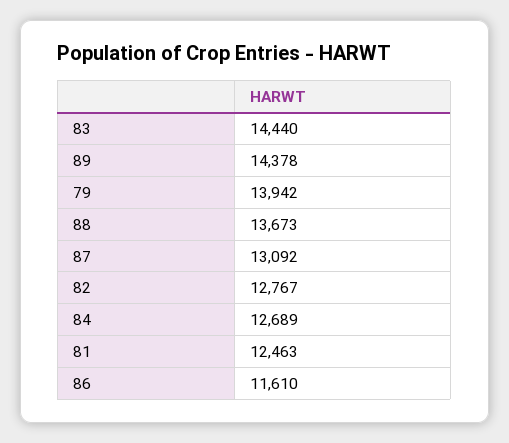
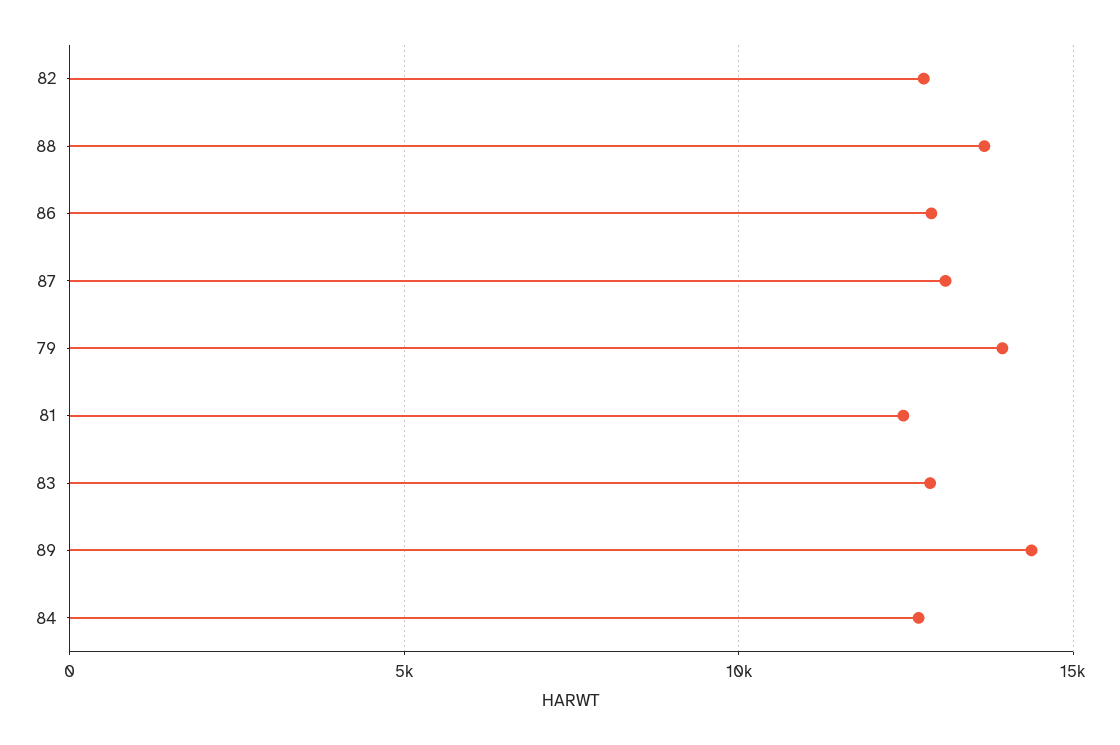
83: 14440 -> 13000
86: 11610 -> 13000

